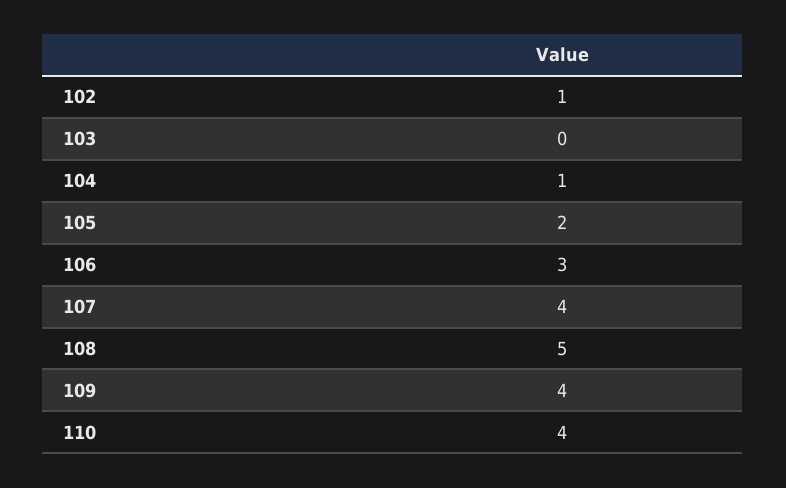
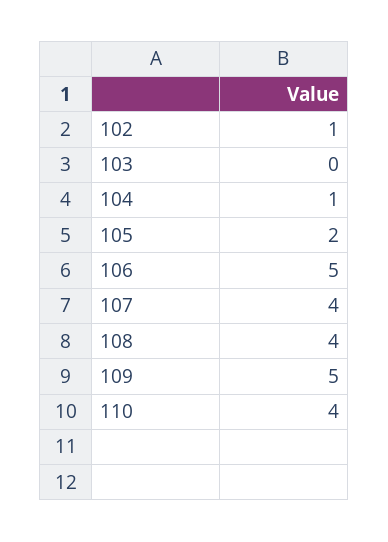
106: 3 -> 5
108: 5 -> 4
109: 4 -> 5

